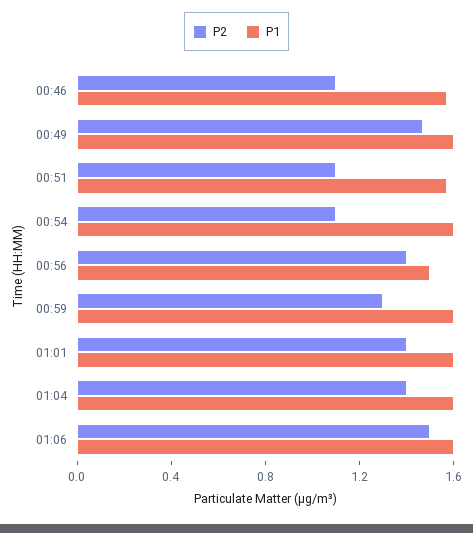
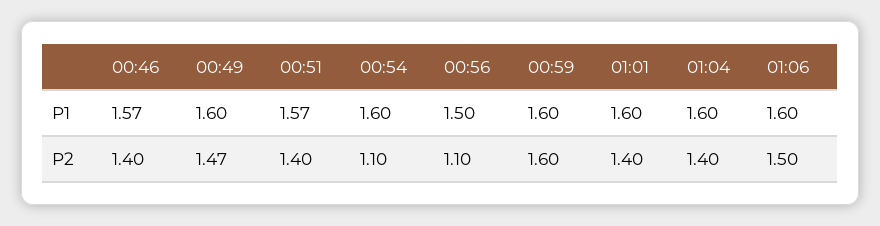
P2, 00:46: 1.1 -> 1.4
P2, 00:51: 1.1 -> 1.4
P2, 00:56: 1.4 -> 1.1
P2, 00:59: 1.3 -> 1.6

